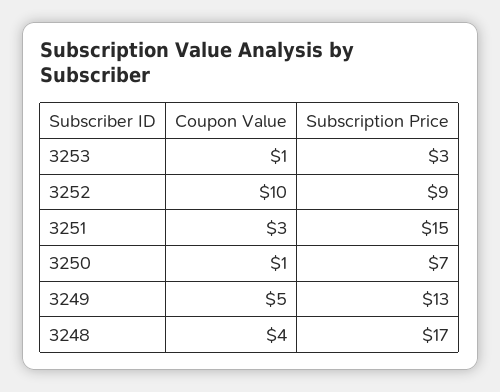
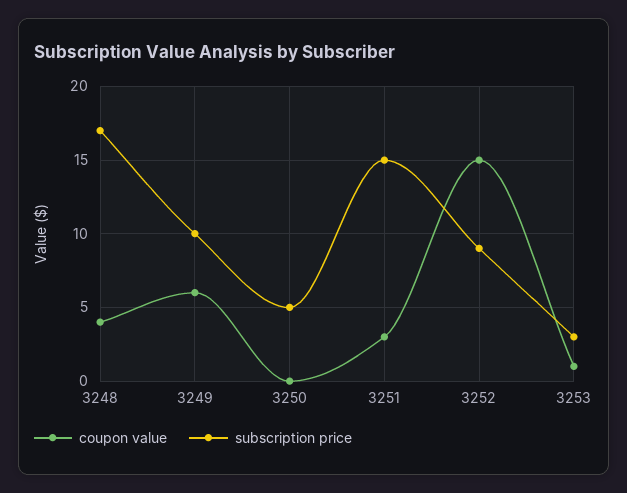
Coupon Value, 3252: 10 -> 15
Coupon Value, 3250: 1 -> 0
Subscription Price, 3250: 7 -> 5
Coupon Value, 3249: 5 -> 6
Subscription Price, 3249: 13 -> 10

